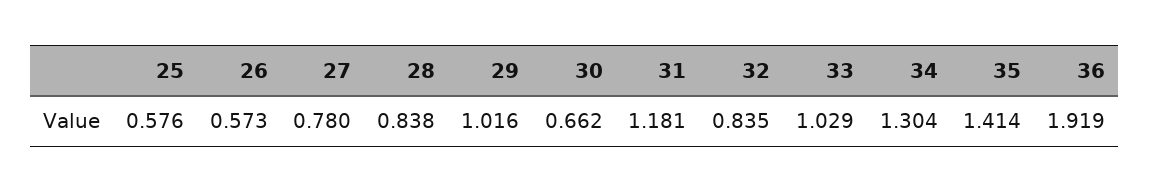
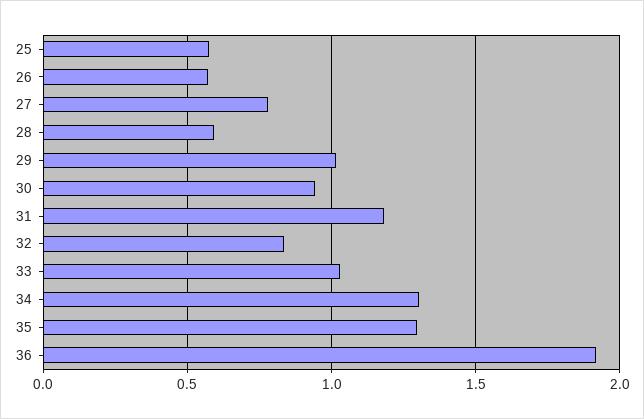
28: 0.838 -> 0.6
30: 0.662 -> 0.95
35: 1.414 -> 1.3

